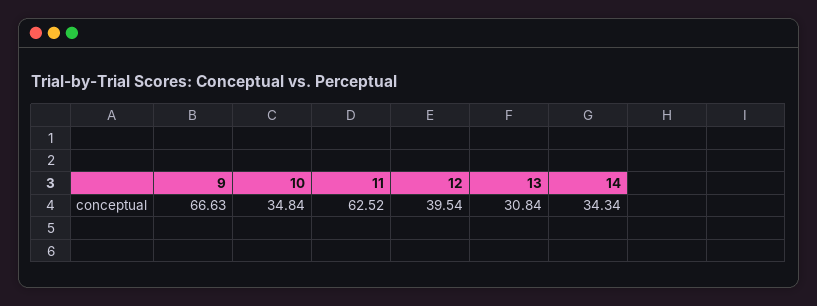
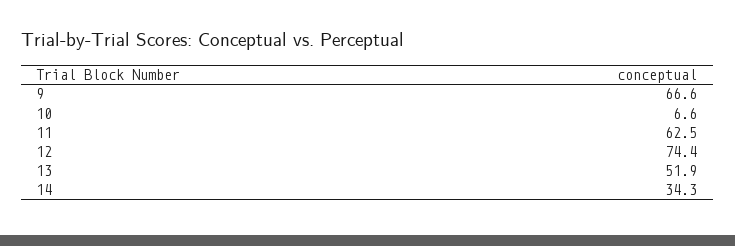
10: 34.84 -> 6.6
12: 39.54 -> 74.4
13: 30.84 -> 51.9

